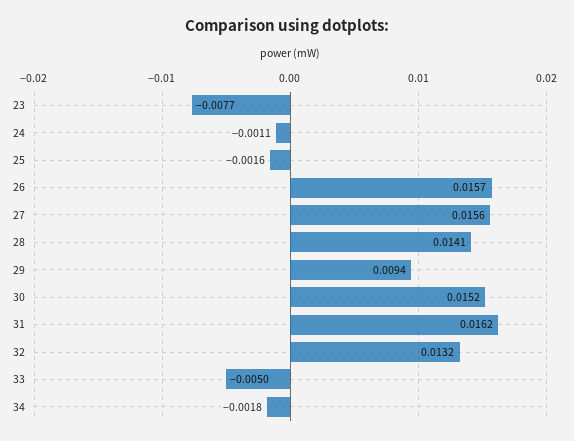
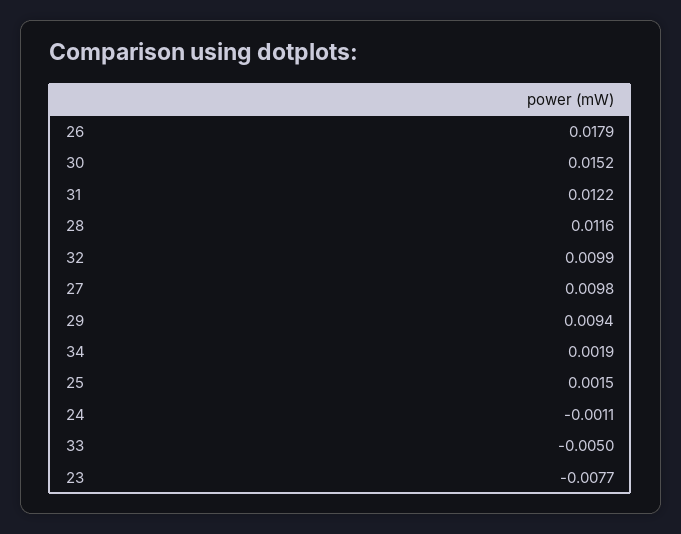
25: -0.0016 -> 0.0015
26: 0.0157 -> 0.0179
27: 0.0156 -> 0.0098
28: 0.0141 -> 0.0116
31: 0.0162 -> 0.0122
32: 0.0132 -> 0.0099
34: -0.0018 -> 0.0019

